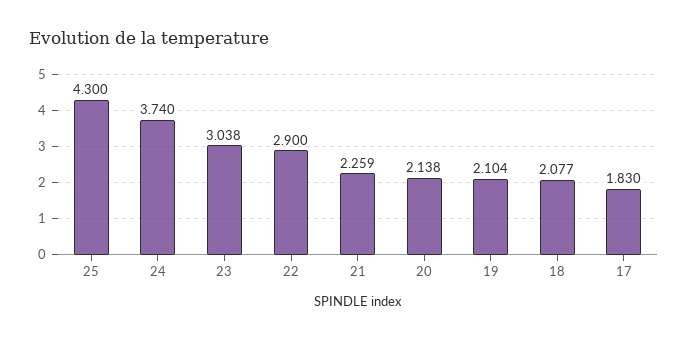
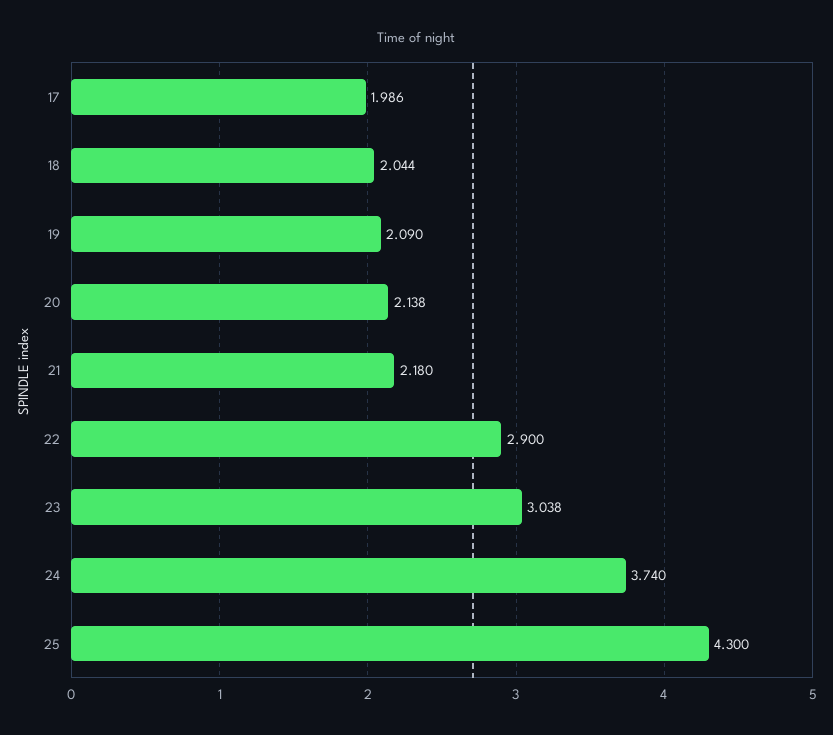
21: 2.259 -> 2.18
19: 2.104 -> 2.09
18: 2.077 -> 2.044
17: 1.83 -> 1.986

